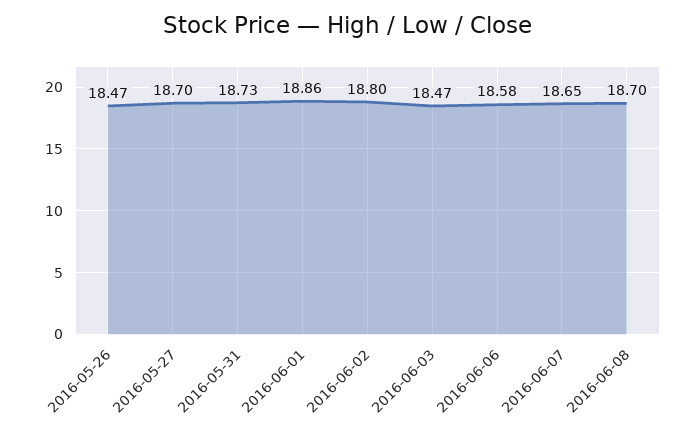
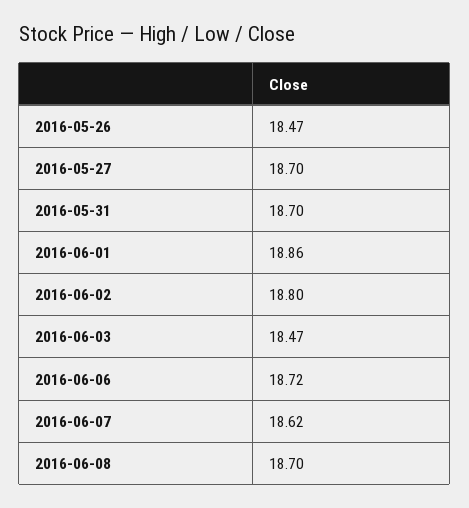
2016-05-31: 18.73 -> 18.7
2016-06-06: 18.58 -> 18.72
2016-06-07: 18.65 -> 18.62

